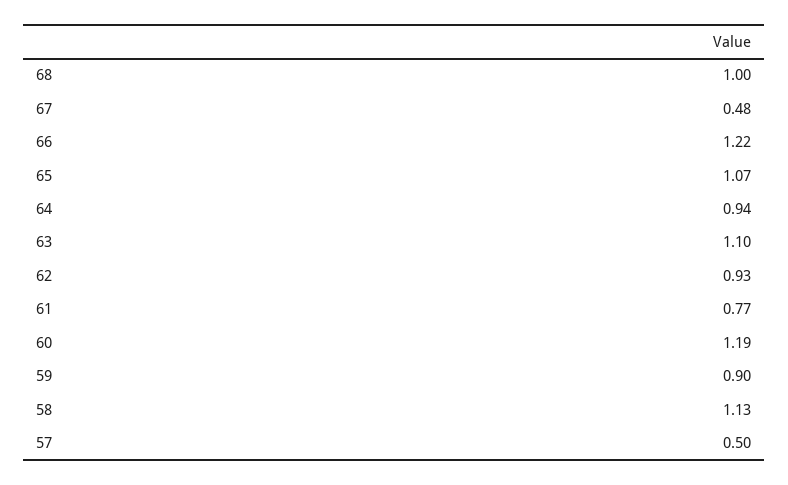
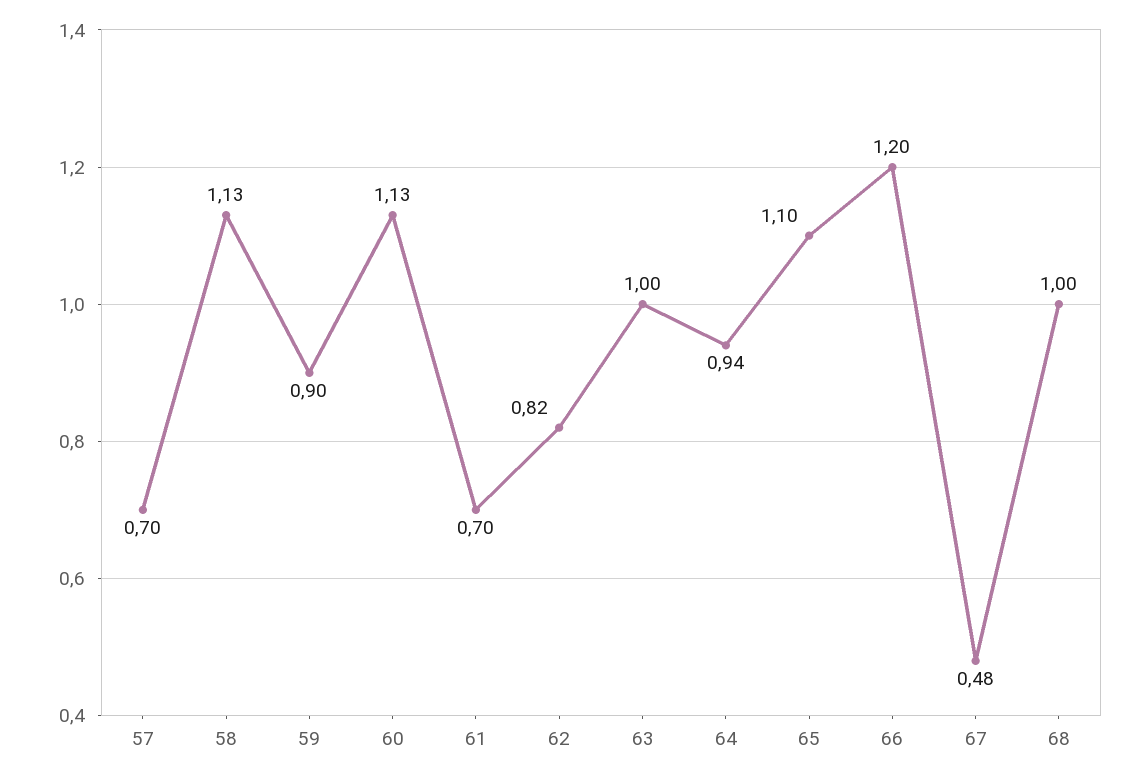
66: 1.22 -> 1.2
65: 1.07 -> 1.1
63: 1.1 -> 1
62: 0.93 -> 0.82
61: 0.77 -> 0.7
60: 1.19 -> 1.13
57: 0.5 -> 0.7

